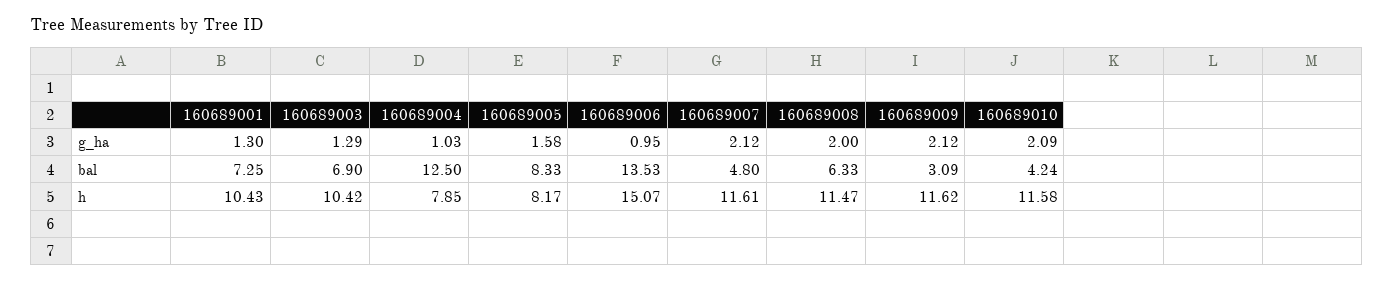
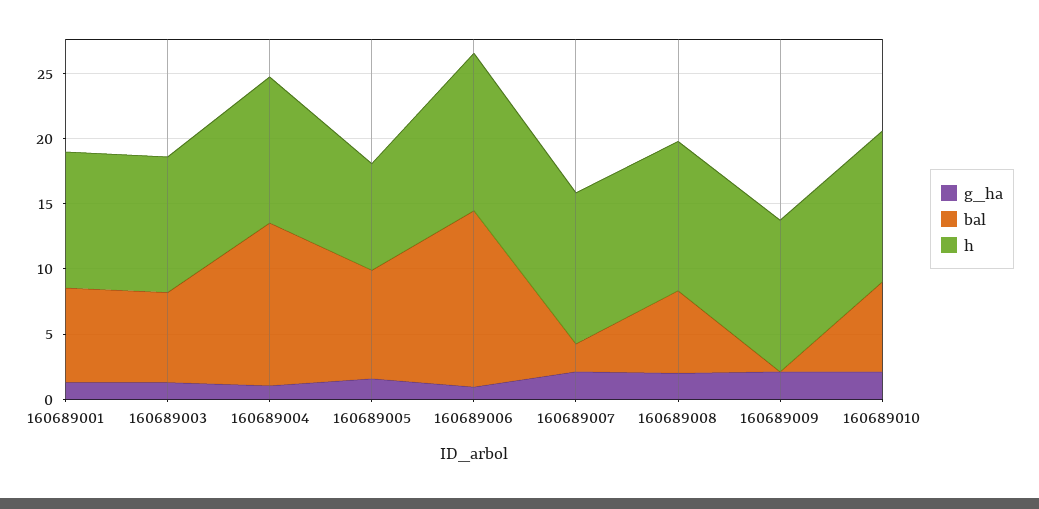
bal, 160689007: 4.8 -> 2
bal, 160689009: 3.09 -> 0
bal, 160689010: 4.24 -> 7
h, 160689004: 7.85 -> 11
h, 160689006: 15.07 -> 12

